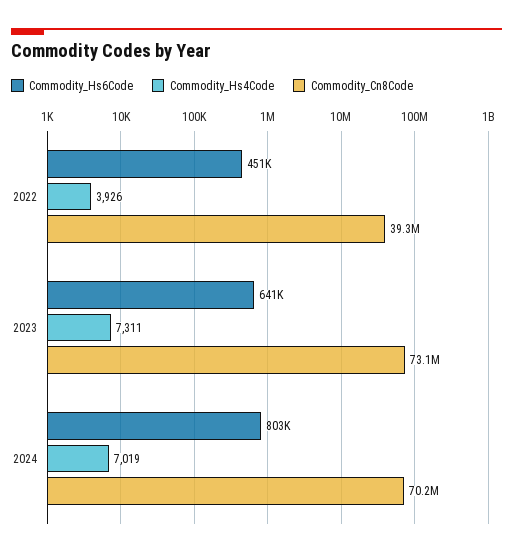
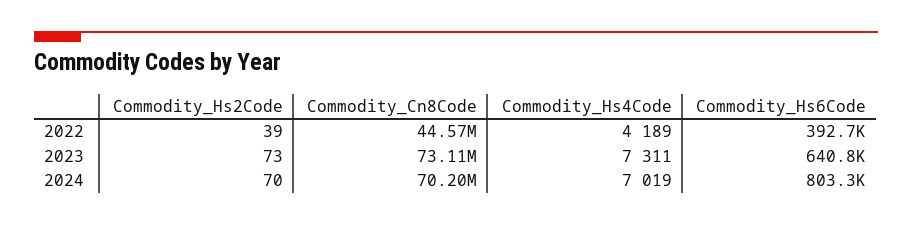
Commodity_Hs6Code, 2022: 451000 -> 392700
Commodity_Hs4Code, 2022: 3926 -> 4189
Commodity_Cn8Code, 2022: 39300000 -> 44570000
Commodity_Hs2Code, 2022: none -> 39
Commodity_Hs2Code, 2023: none -> 73
Commodity_Hs2Code, 2024: none -> 70

